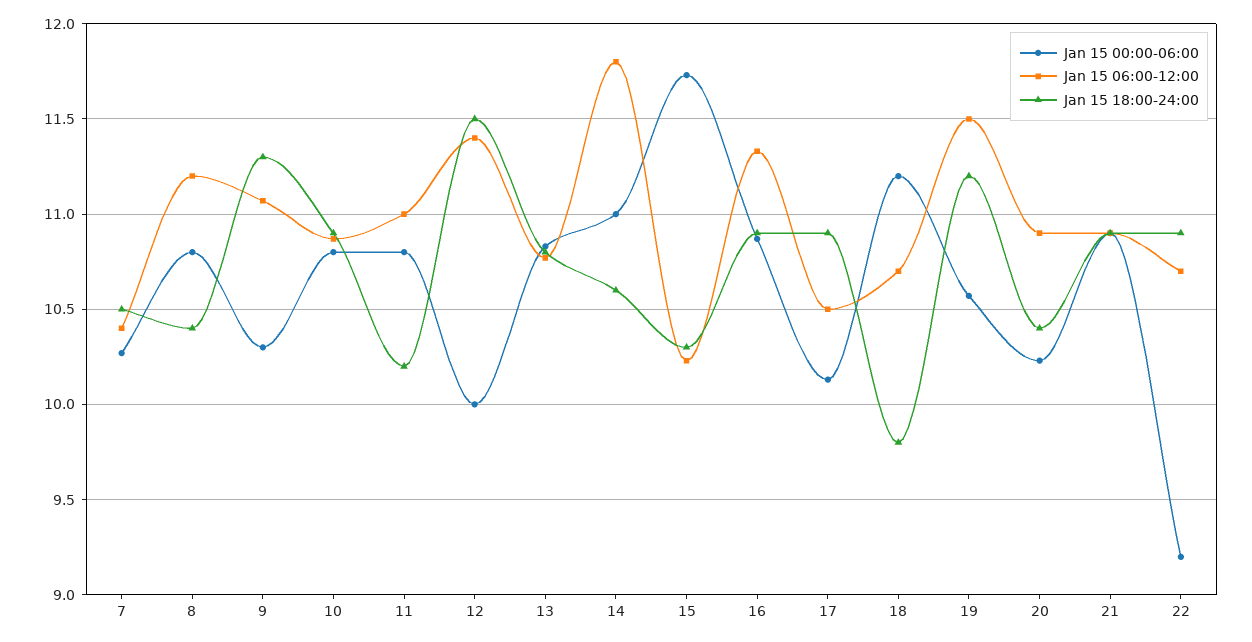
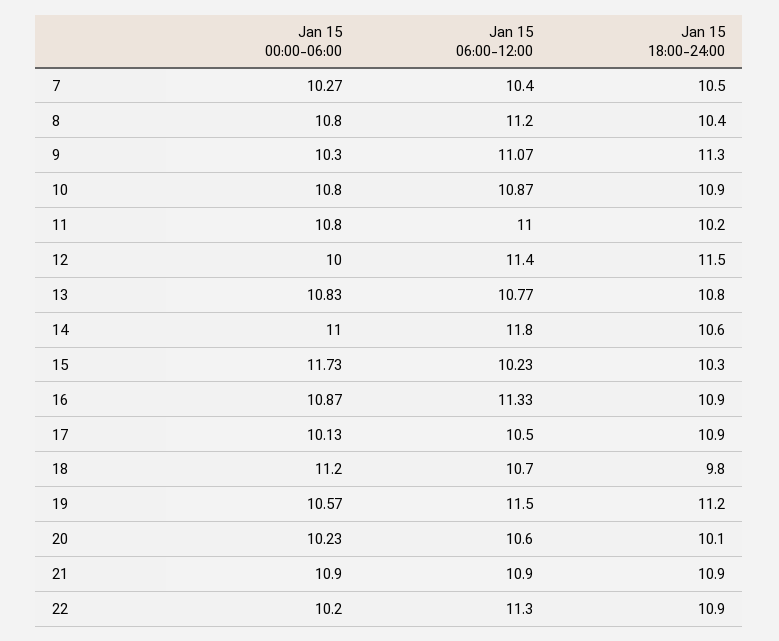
Jan 15 06:00-12:00, 20: 10.9 -> 10.6
Jan 15 18:00-24:00, 20: 10.4 -> 10.1
Jan 15 00:00-06:00, 22: 9.2 -> 10.2
Jan 15 06:00-12:00, 22: 10.7 -> 11.3

